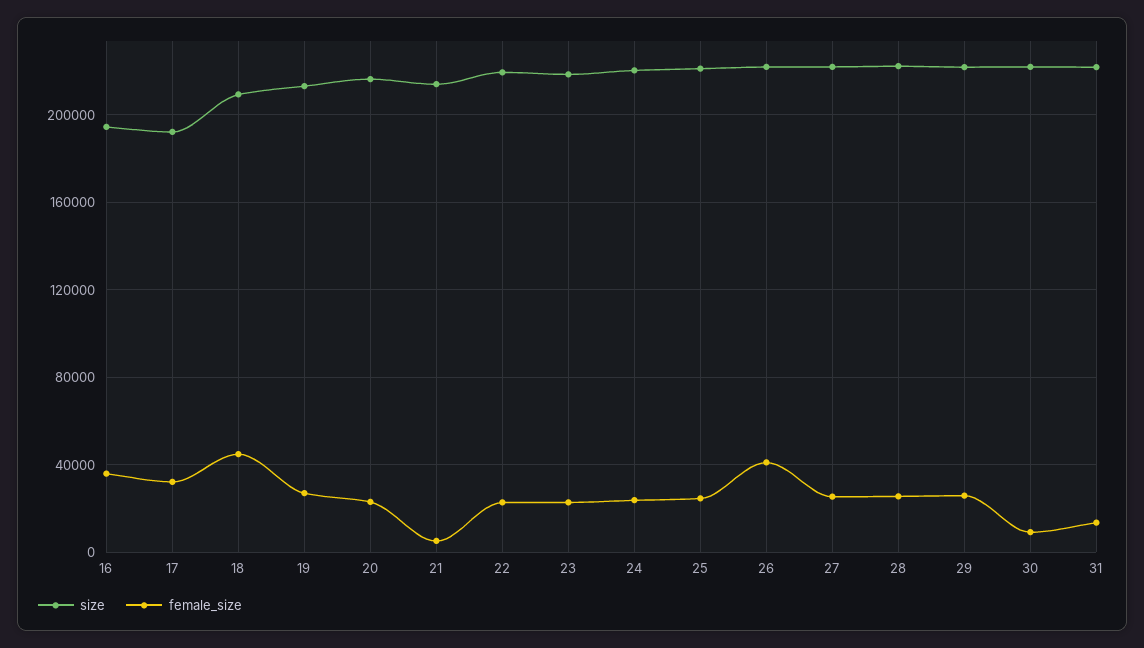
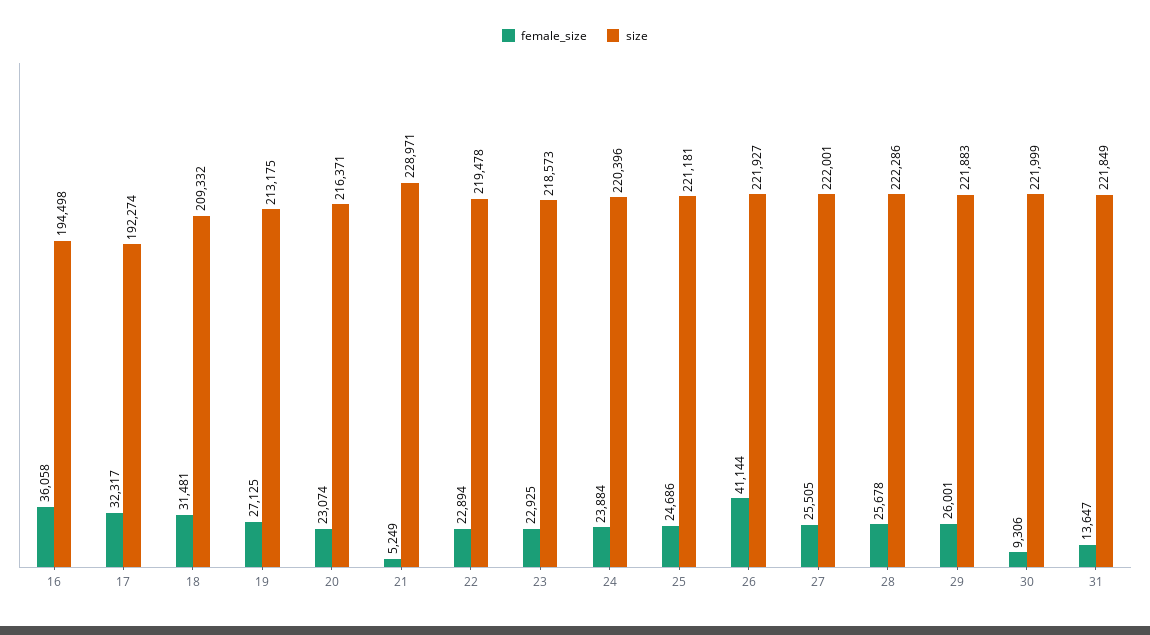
female_size, 18: 45000 -> 31481
size, 21: 215000 -> 228971

